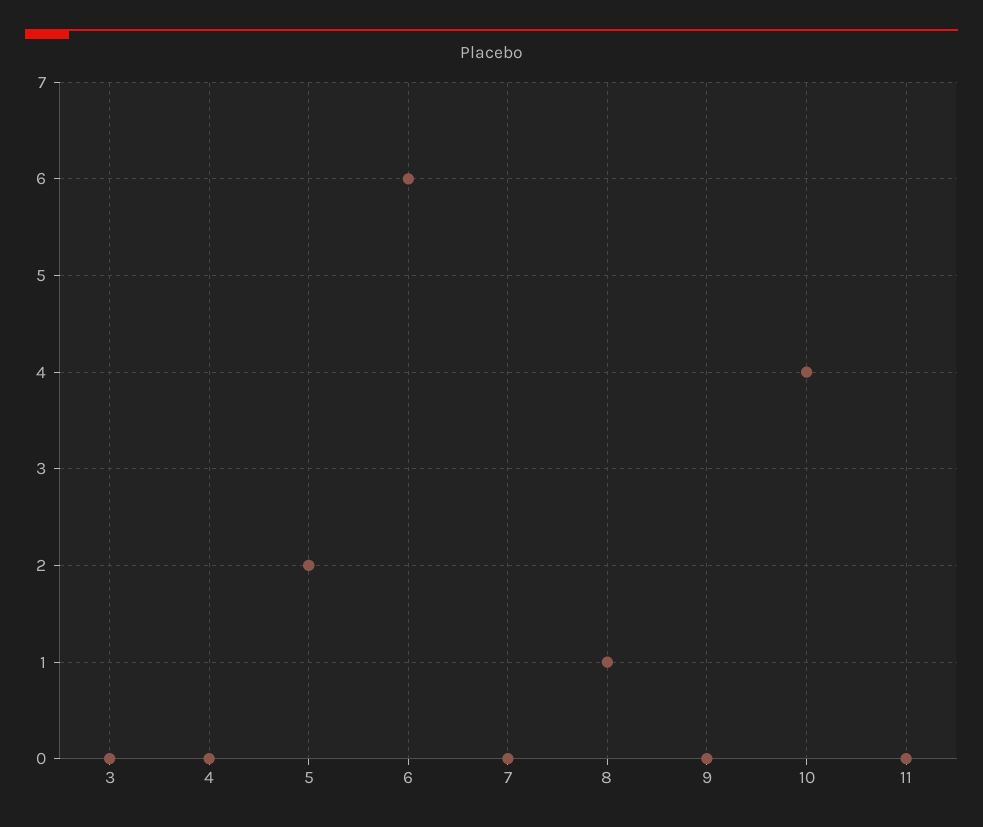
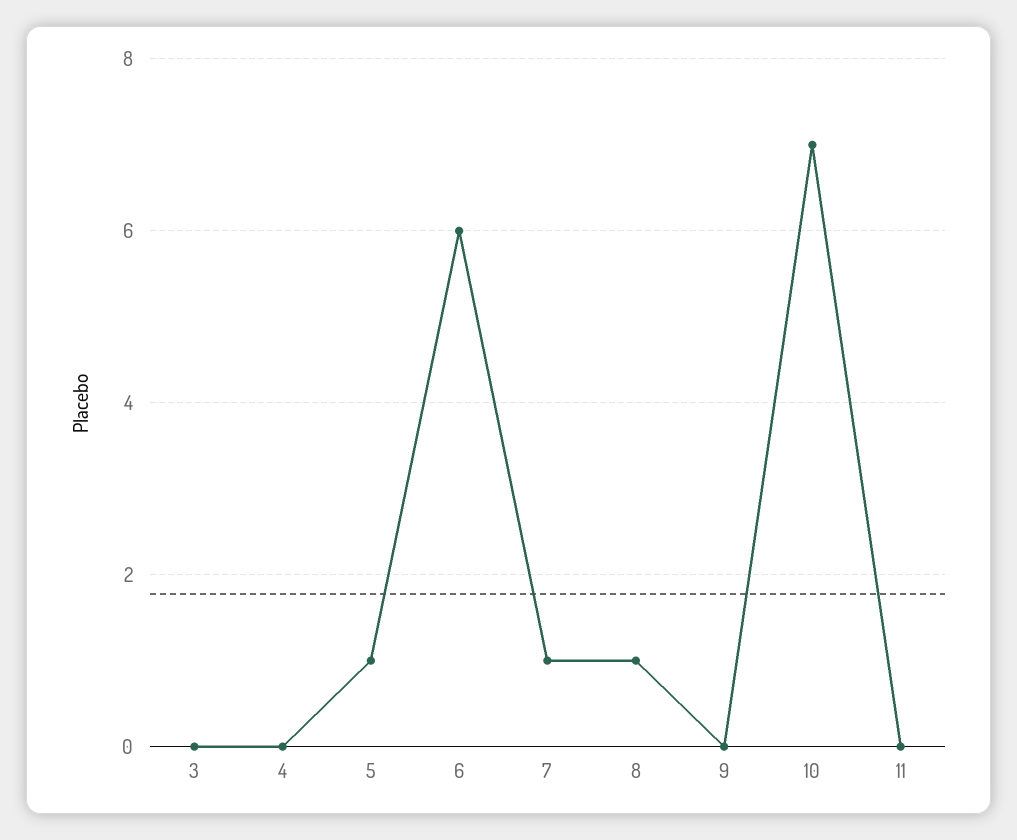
5: 2 -> 1
7: 0 -> 1
10: 4 -> 7

